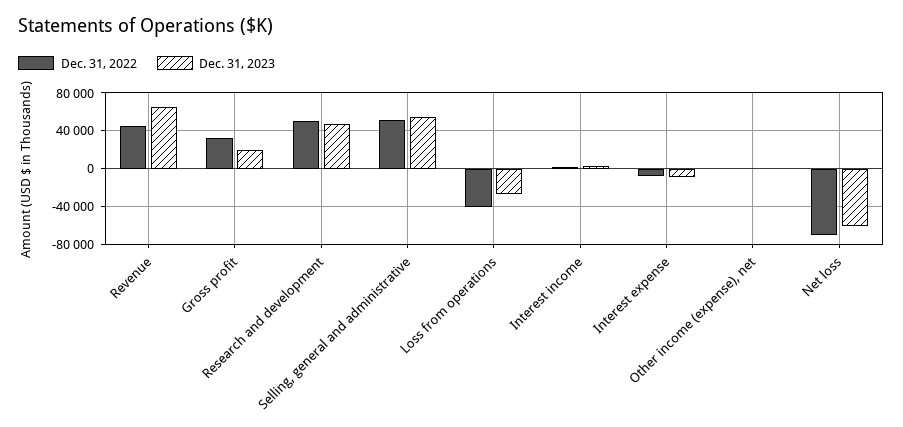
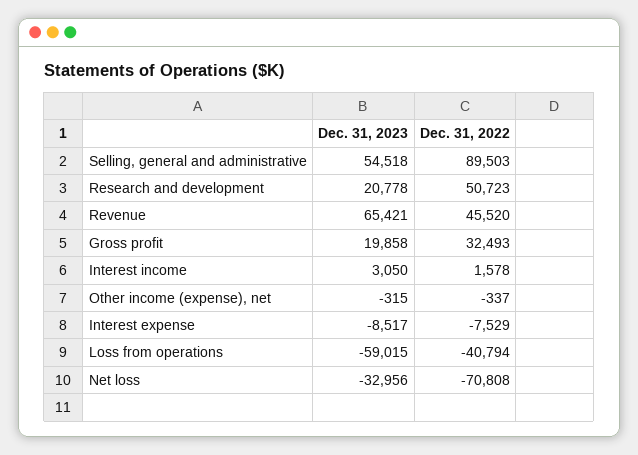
Dec. 31, 2023, Research and development: 50000 -> 20778
Dec. 31, 2022, Selling, general and administrative: 50000 -> 89503
Dec. 31, 2023, Loss from operations: -30000 -> -59015
Dec. 31, 2023, Net loss: -60000 -> -32956

